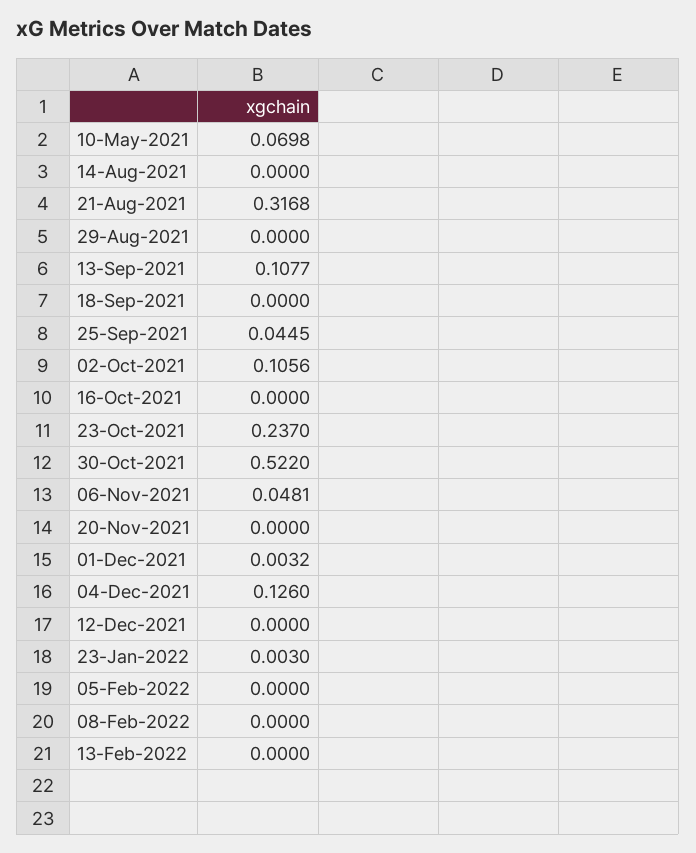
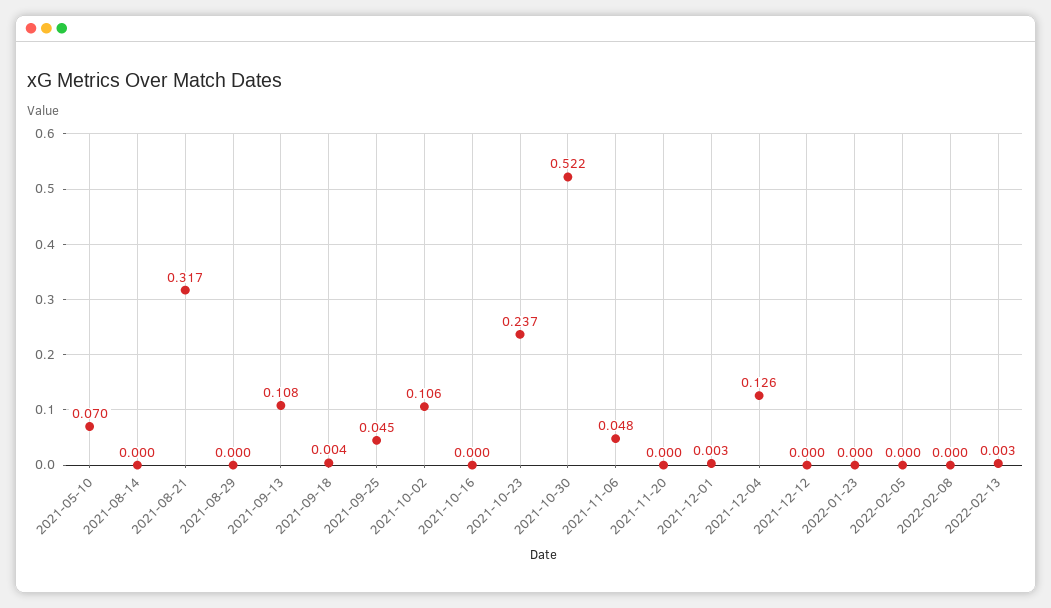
18-Sep-2021: 0 -> 0.004
23-Jan-2022: 0.003 -> 0
13-Feb-2022: 0 -> 0.003

